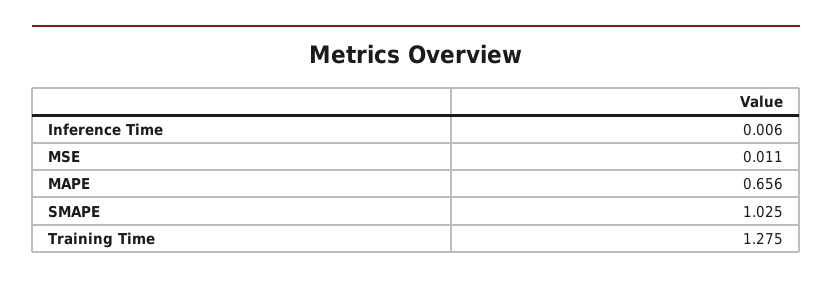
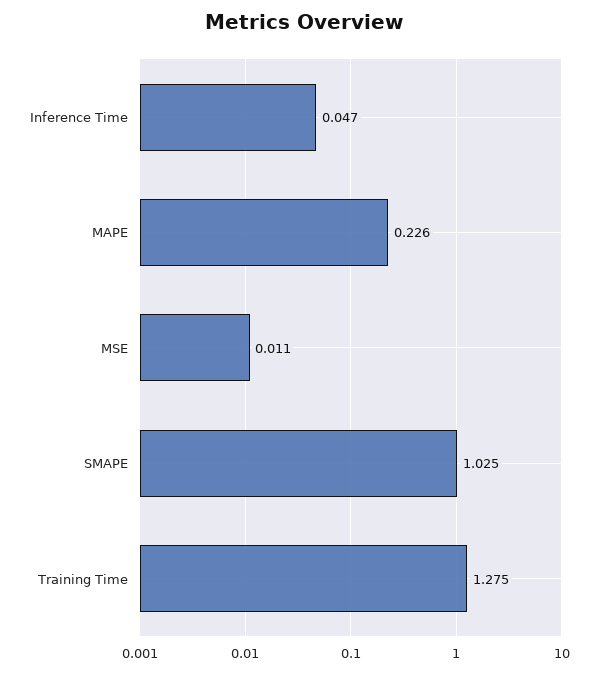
Inference Time: 0.006 -> 0.047
MAPE: 0.656 -> 0.226

